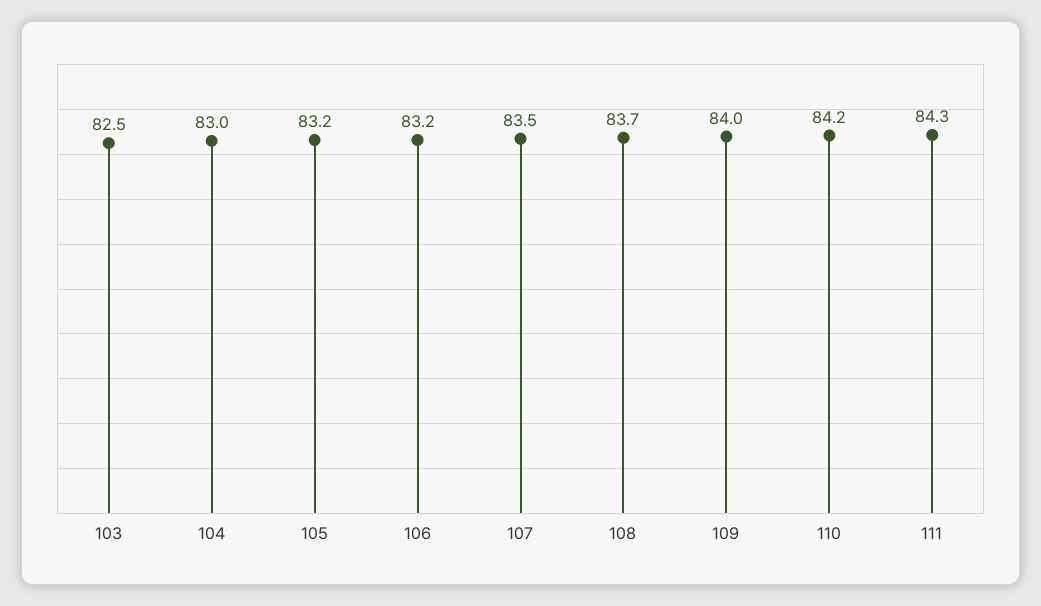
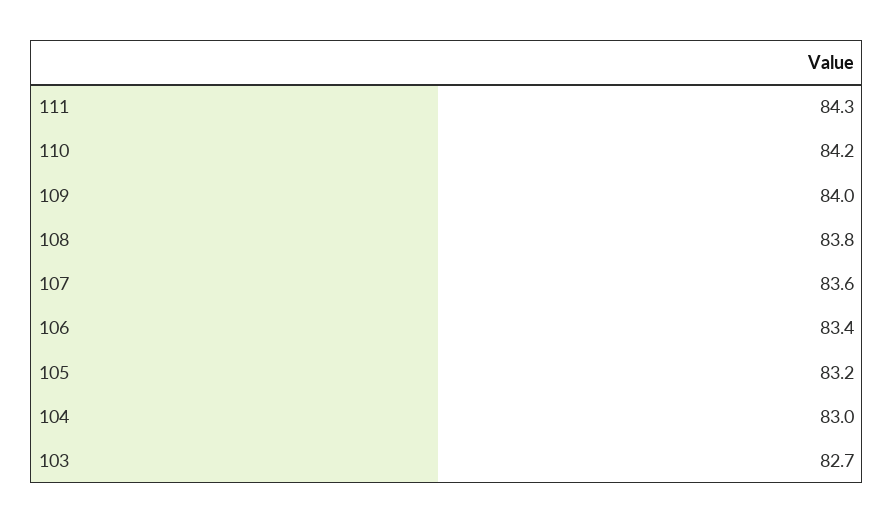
103: 82.5 -> 82.7
106: 83.2 -> 83.4
107: 83.5 -> 83.6
108: 83.7 -> 83.8

